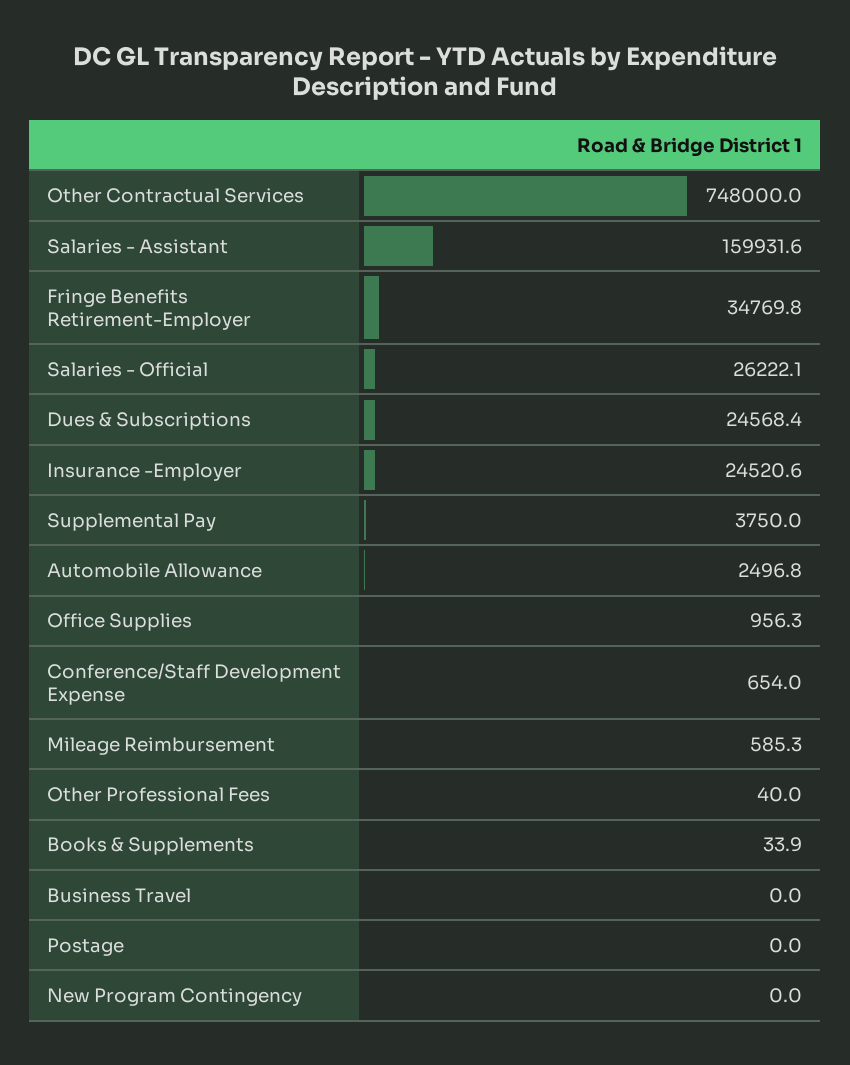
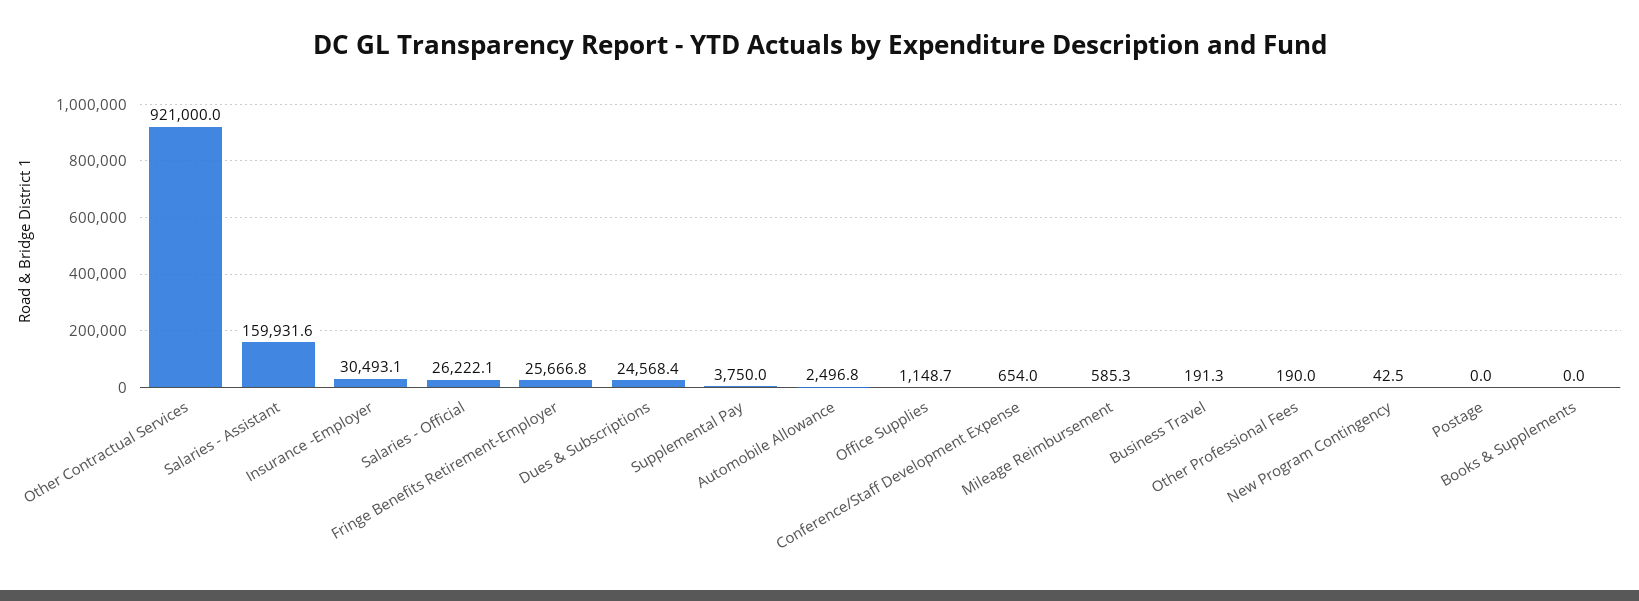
Other Contractual Services: 748000 -> 921000
Fringe Benefits Retirement-Employer: 34769.8 -> 25666.8
Insurance -Employer: 24520.6 -> 30493.1
Office Supplies: 956.3 -> 1148.7
Other Professional Fees: 40 -> 190
Books & Supplements: 33.9 -> 0
Business Travel: 0 -> 191.3
New Program Contingency: 0 -> 42.5

